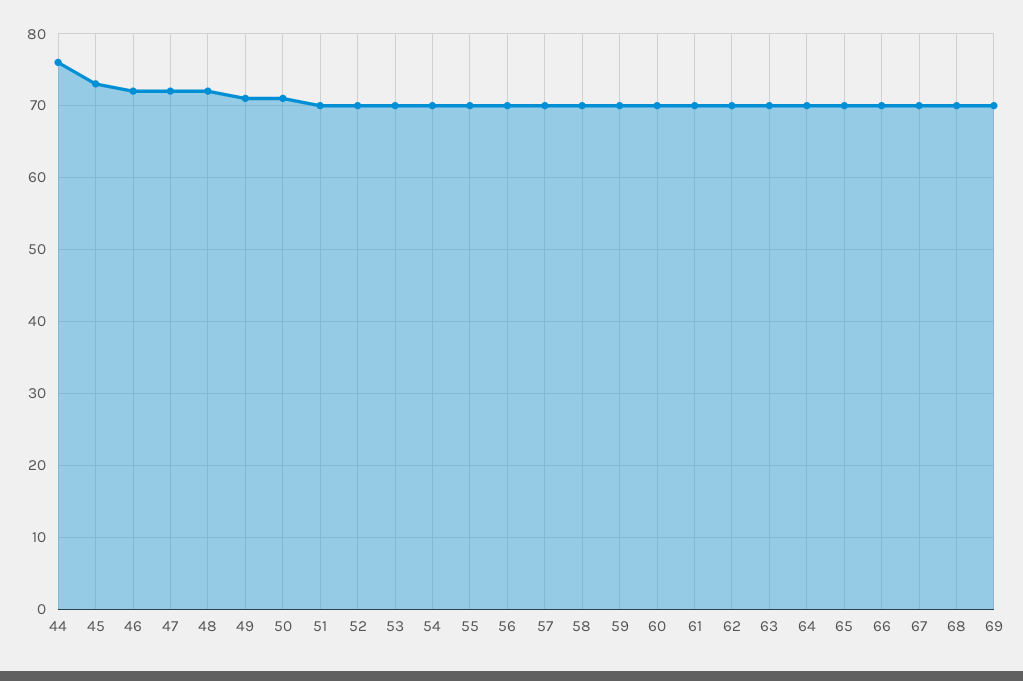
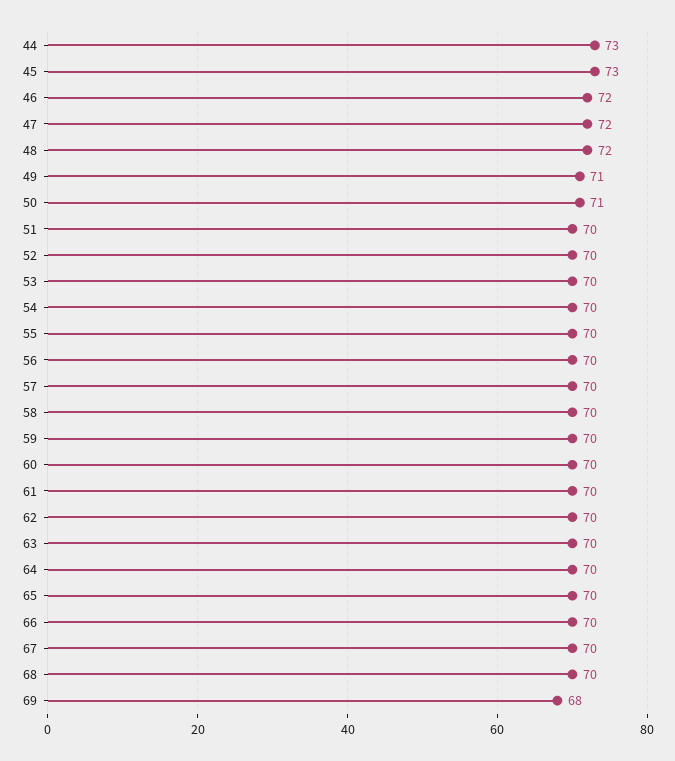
44: 76 -> 73
69: 70 -> 68

